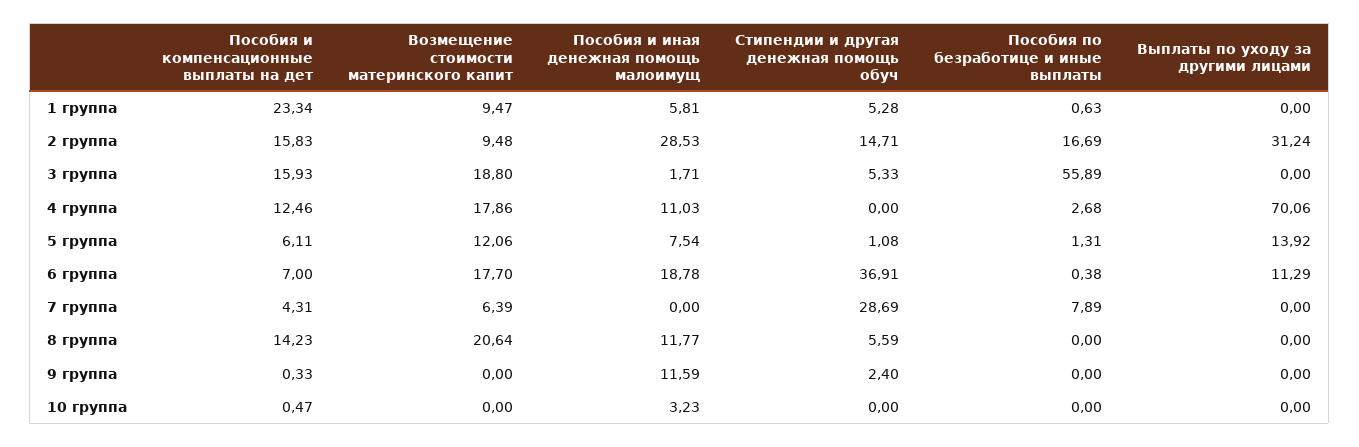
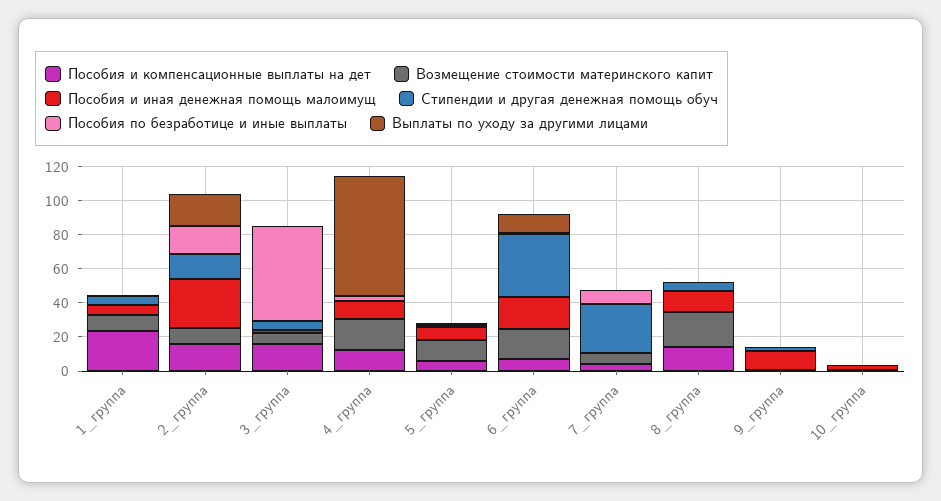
Выплаты по уходу за другими лицами, 2 группа: 31.24 -> 20
Возмещение стоимости материнского капит, 3 группа: 18.8 -> 5
Выплаты по уходу за другими лицами, 5 группа: 13.92 -> 0

